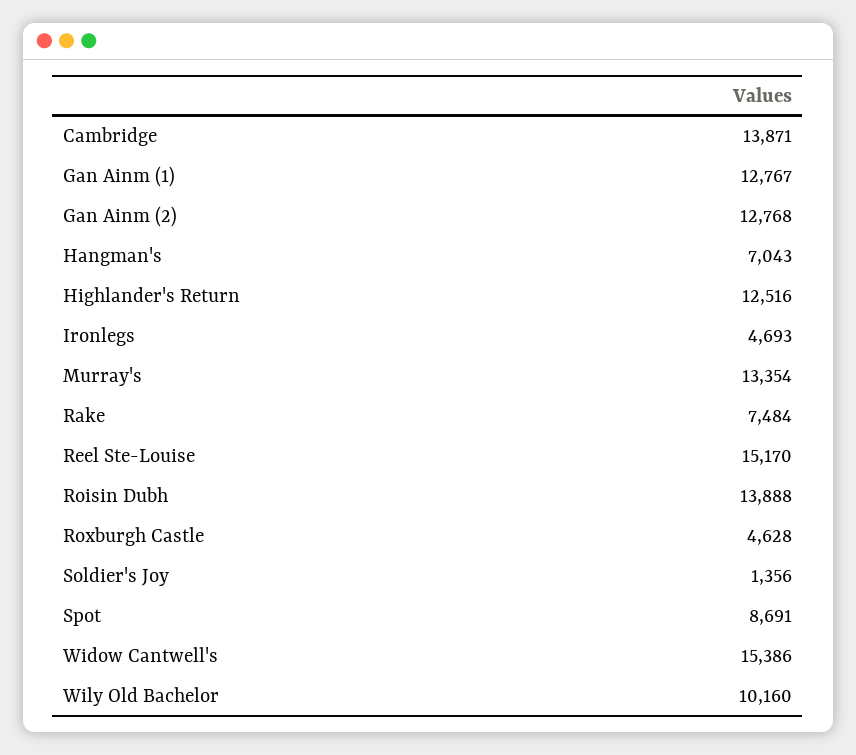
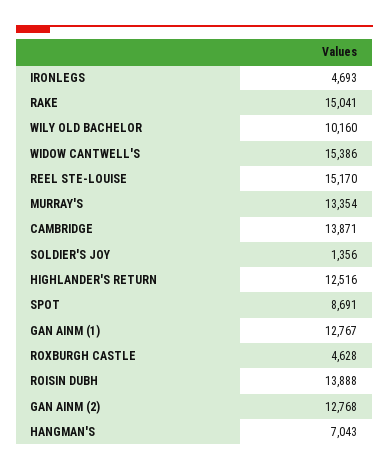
Rake: 7484 -> 15041

